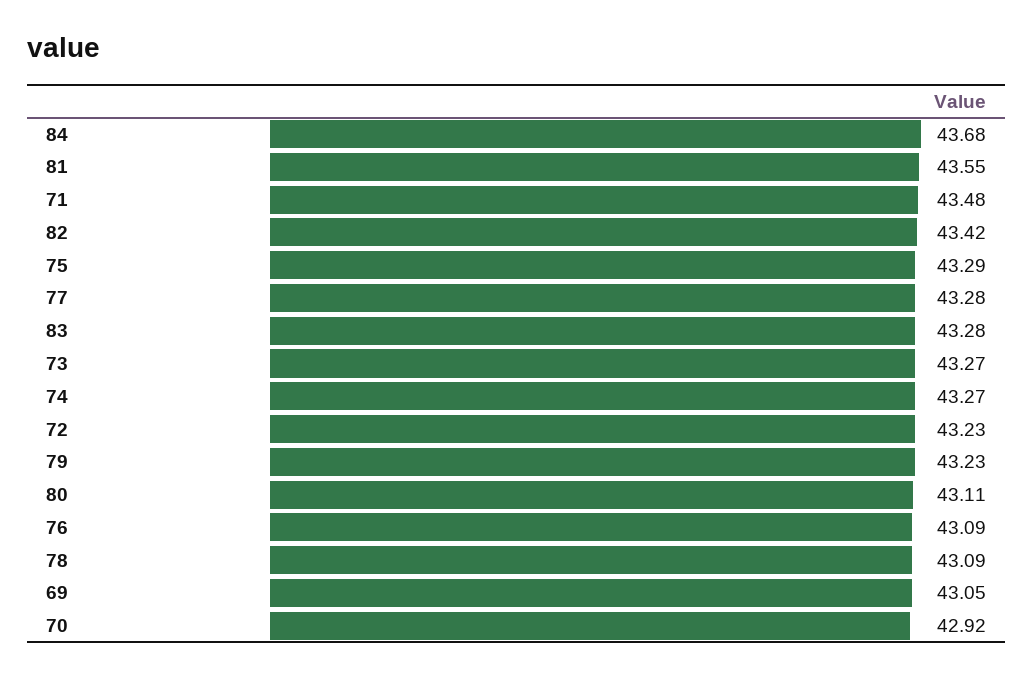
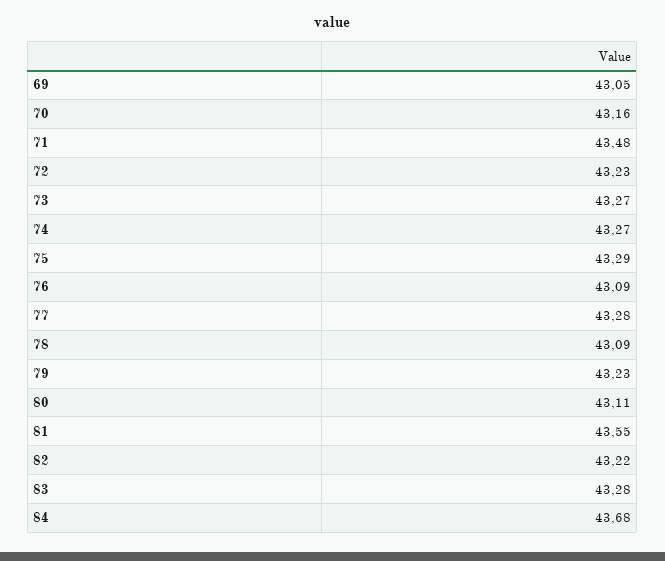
82: 43.42 -> 43.22
70: 42.92 -> 43.16

